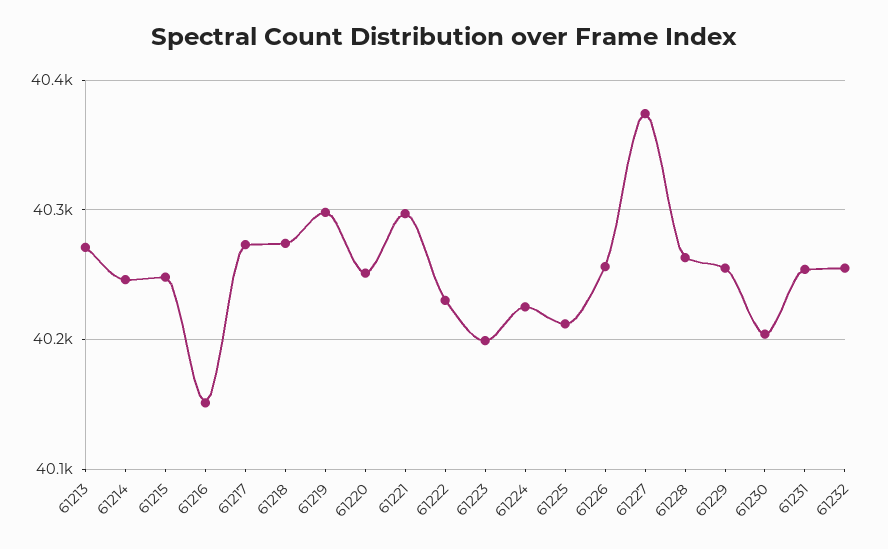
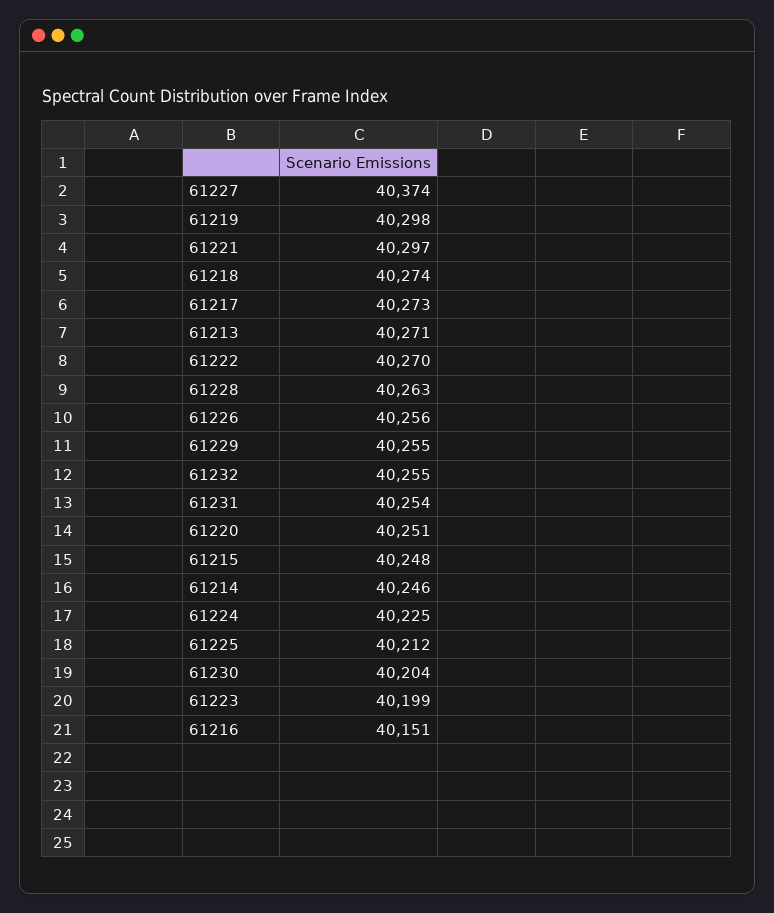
61222: 40230 -> 40270

